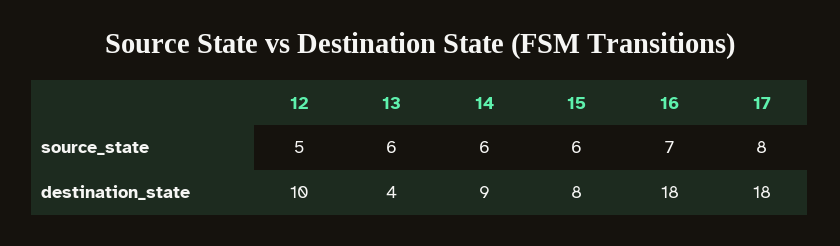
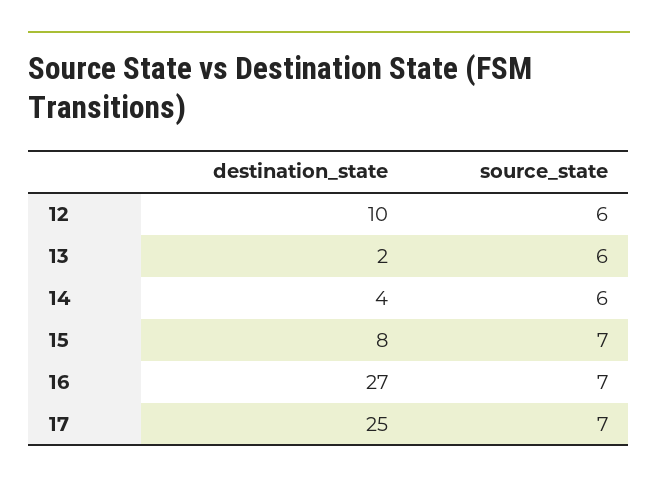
12, source_state: 5 -> 6
15, source_state: 6 -> 7
17, source_state: 8 -> 7
13, destination_state: 4 -> 2
14, destination_state: 9 -> 4
16, destination_state: 18 -> 27
17, destination_state: 18 -> 25

